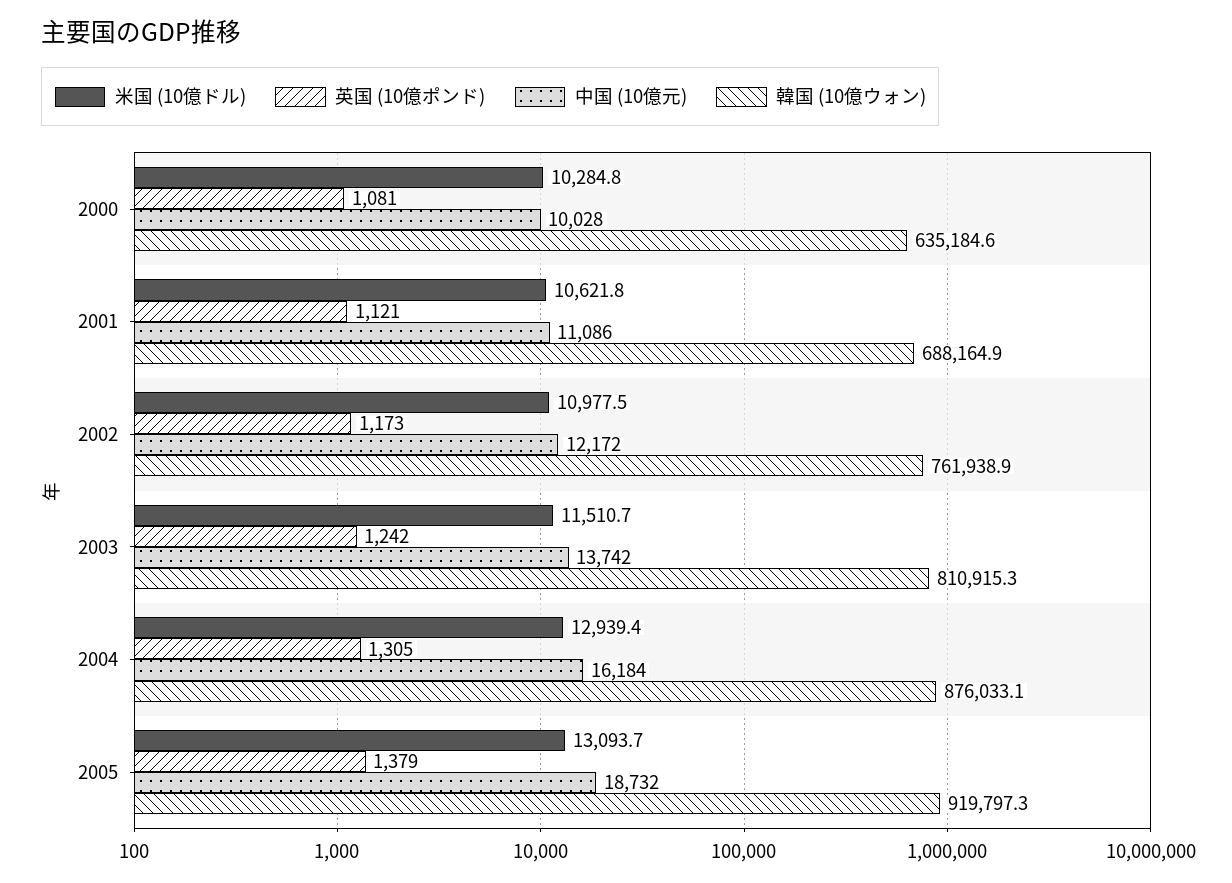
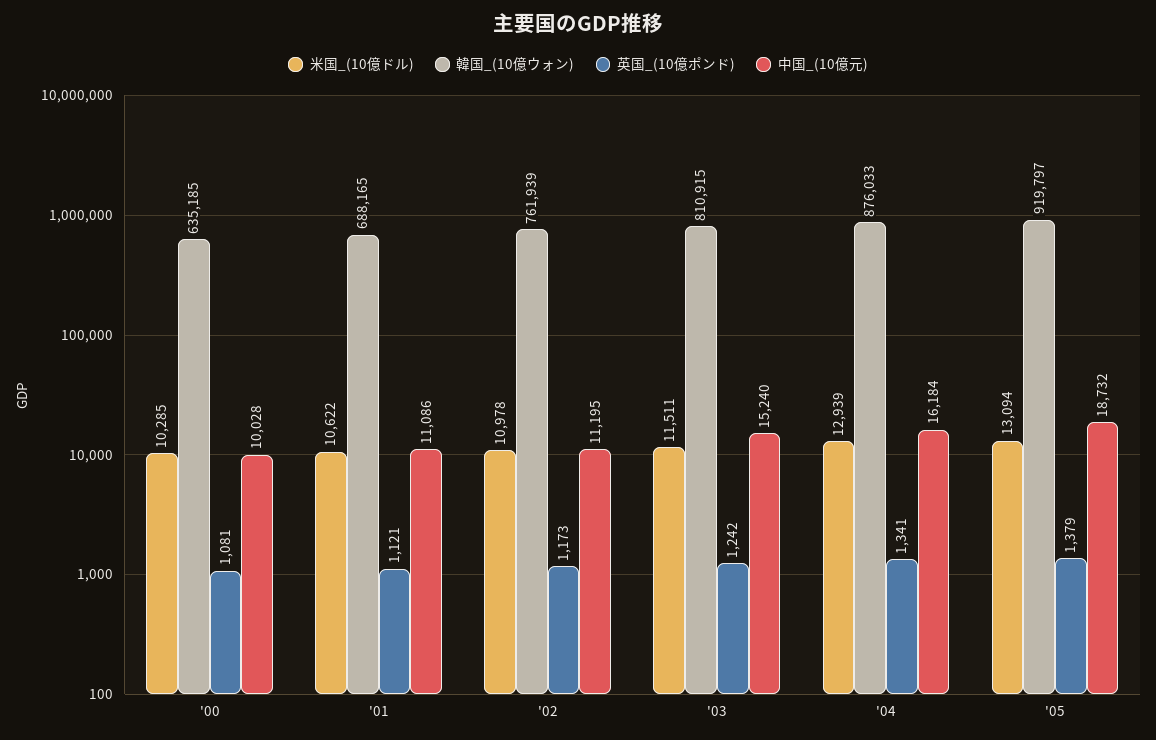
中国 (10億元), 2002: 12172 -> 11195
中国 (10億元), 2003: 13742 -> 15240
英国 (10億ポンド), 2004: 1305 -> 1341

